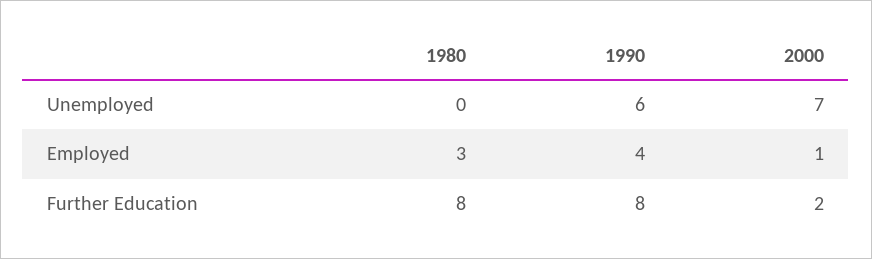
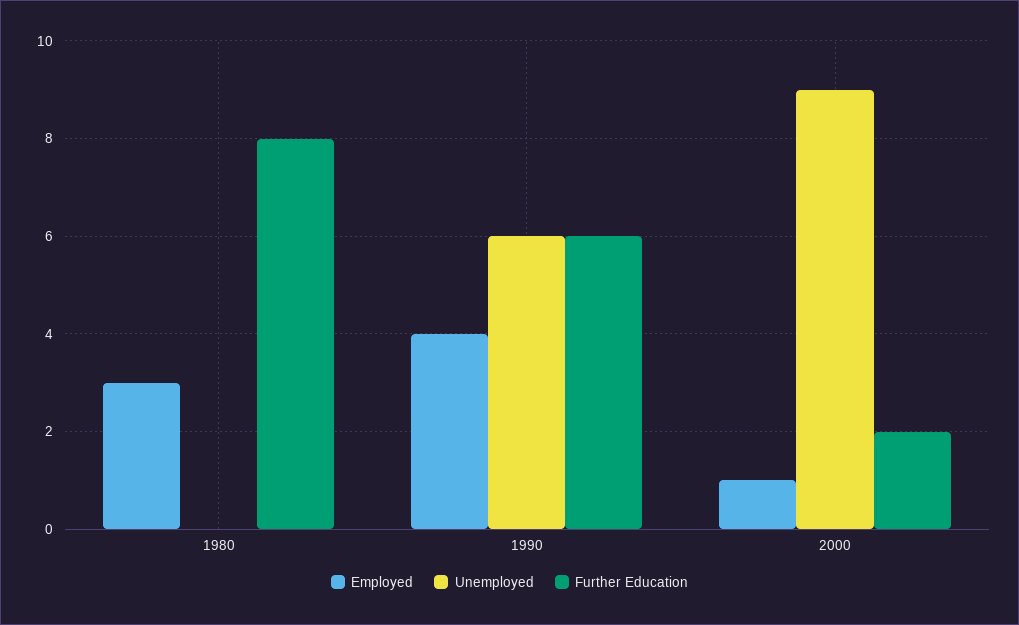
Unemployed, 2000: 7 -> 9
Further Education, 1990: 8 -> 6

